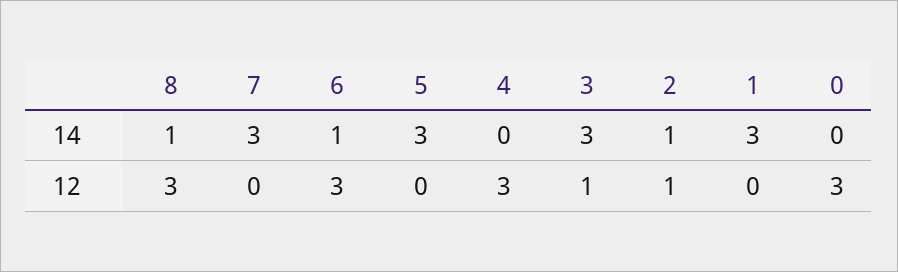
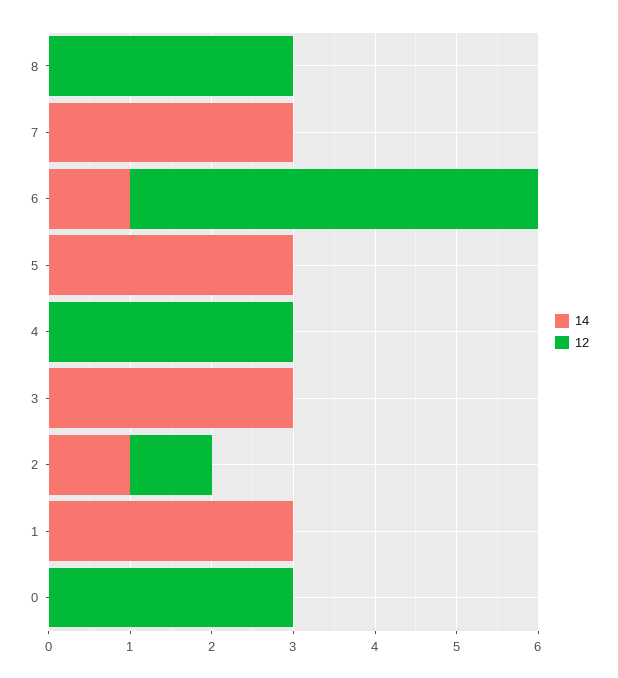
14, 8: 1 -> 0
12, 6: 3 -> 5
12, 3: 1 -> 0

